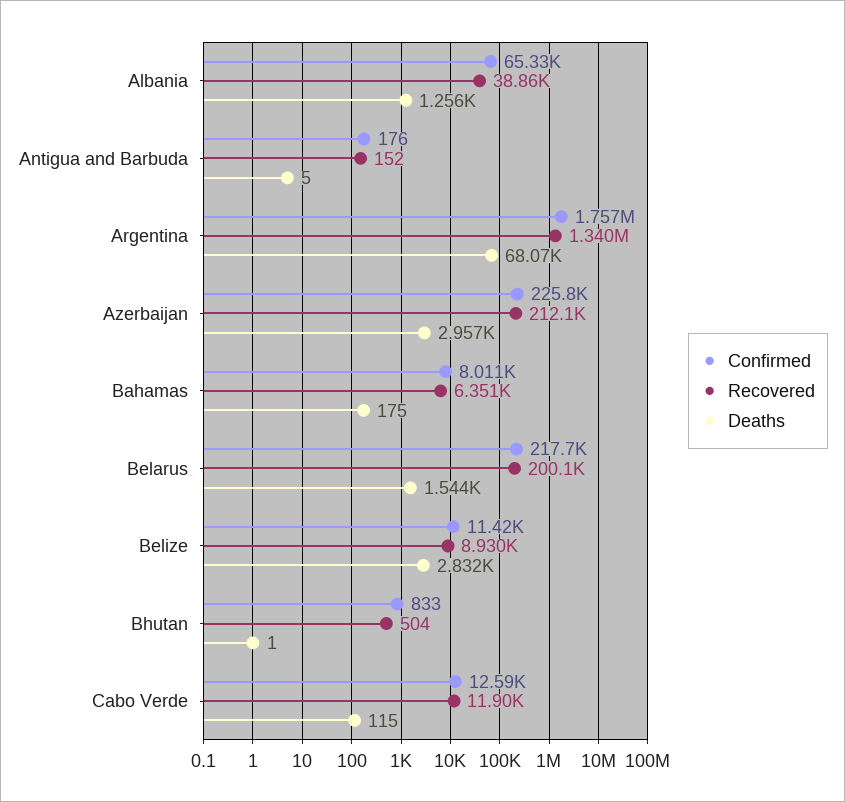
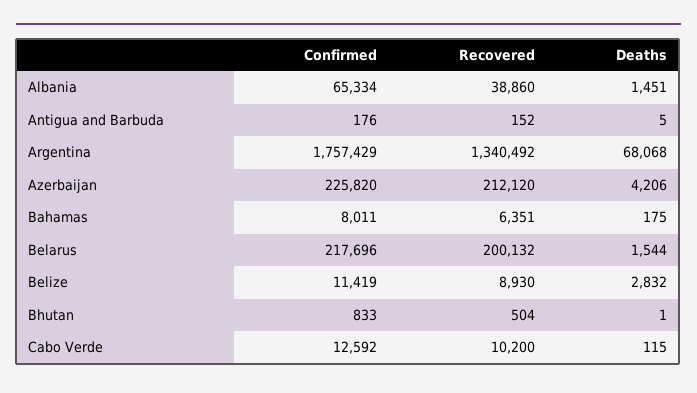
Deaths, Albania: 1256 -> 1451
Deaths, Azerbaijan: 2957 -> 4206
Recovered, Cabo Verde: 11900 -> 10200

